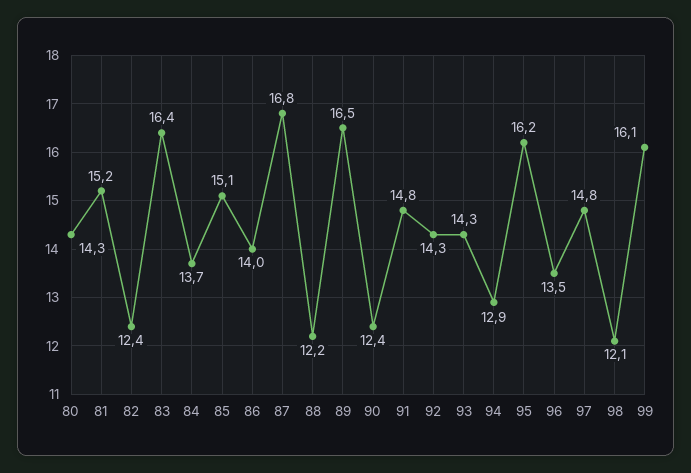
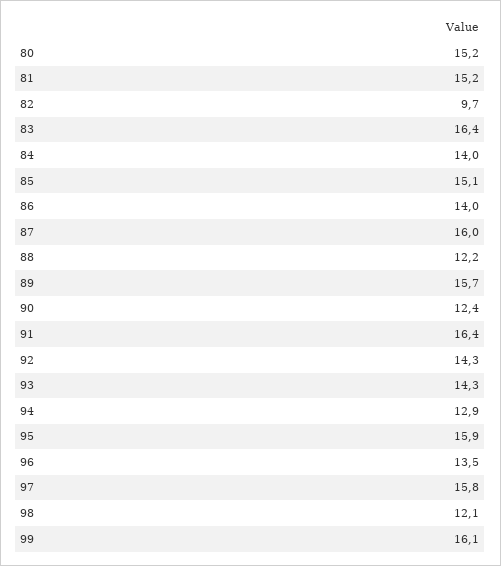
80: 14.3 -> 15.2
82: 12.4 -> 9.7
84: 13.7 -> 14
87: 16.8 -> 16
89: 16.5 -> 15.7
91: 14.8 -> 16.4
95: 16.2 -> 15.9
97: 14.8 -> 15.8

